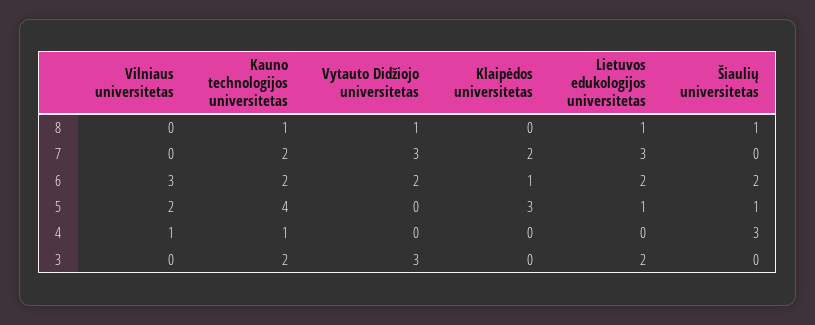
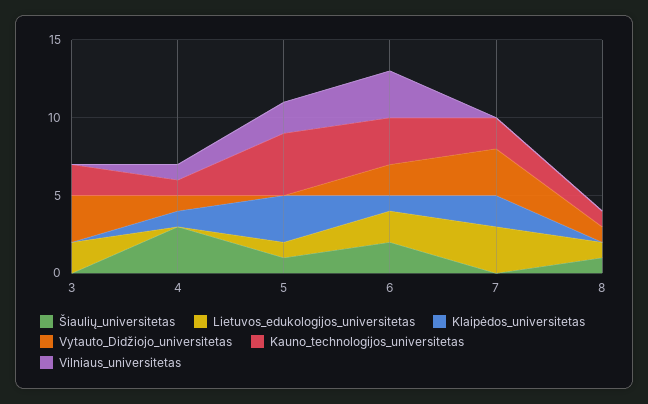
Kauno technologijos universitetas, 6: 2 -> 3
Vytauto Didžiojo universitetas, 4: 0 -> 1
Klaipėdos universitetas, 4: 0 -> 1

